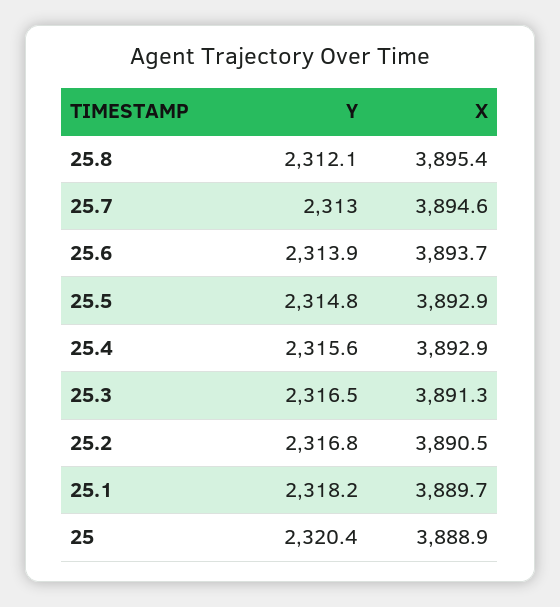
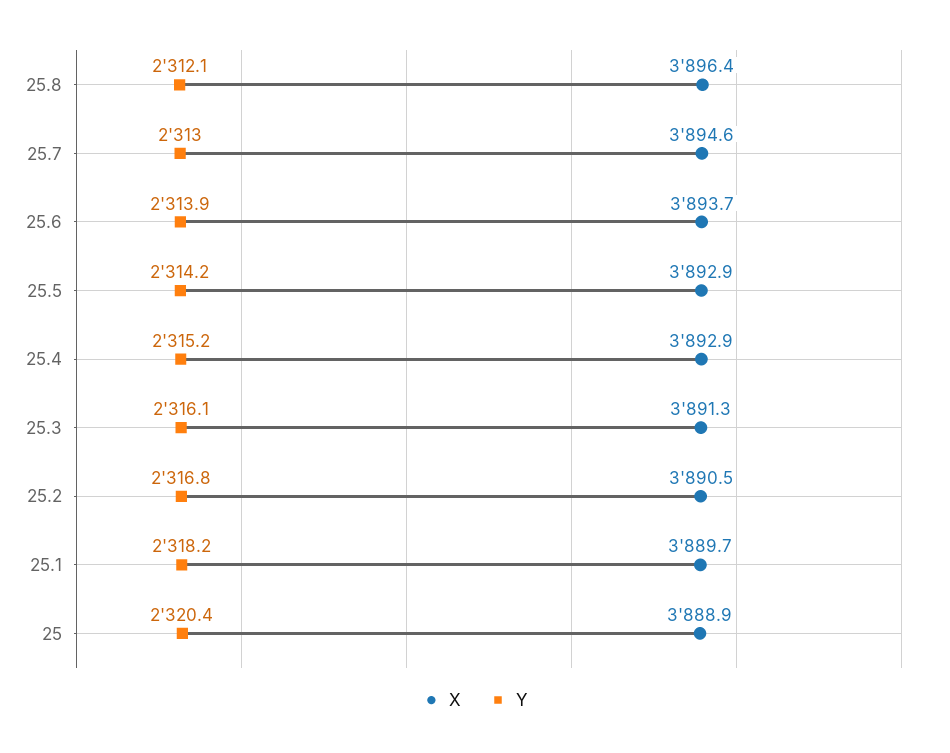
X, 25.8: 3895.4 -> 3896.4
Y, 25.5: 2314.8 -> 2314.2
Y, 25.4: 2315.6 -> 2315.2
Y, 25.3: 2316.5 -> 2316.1

